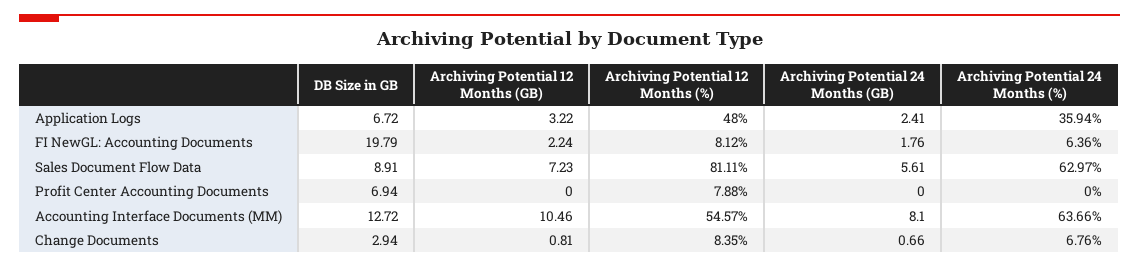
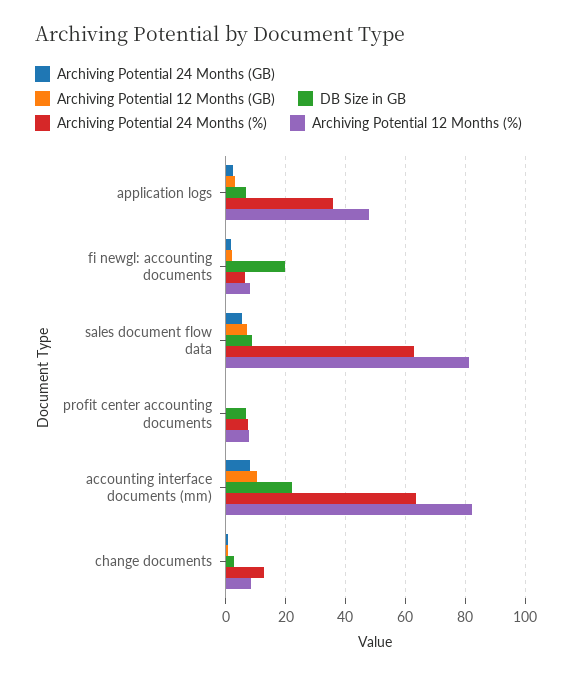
Archiving Potential 24 Months (%), Profit Center Accounting Documents: 0 -> 7.5
DB Size in GB, Accounting Interface Documents (MM): 12.72 -> 22.5
Archiving Potential 12 Months (%), Accounting Interface Documents (MM): 54.57 -> 82.5
Archiving Potential 24 Months (%), Change Documents: 6.76 -> 12.5

